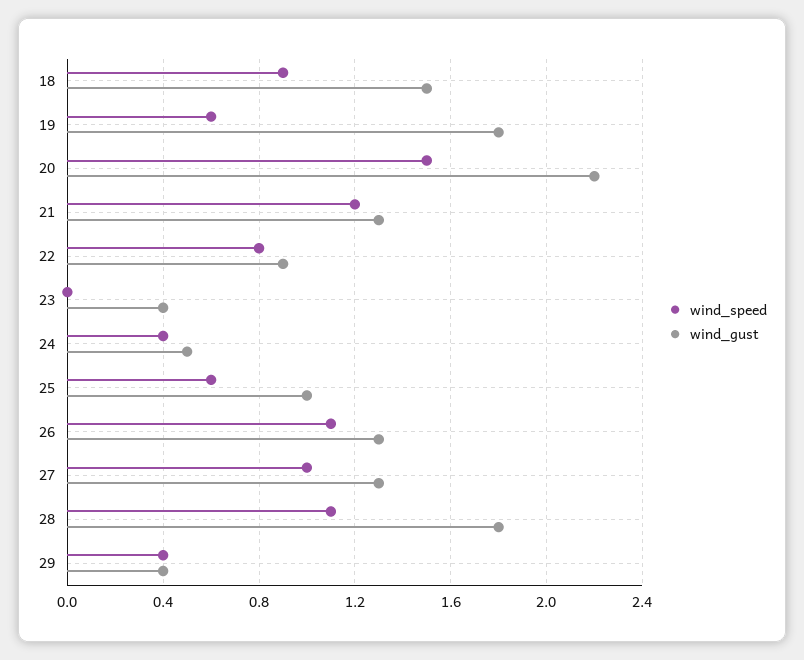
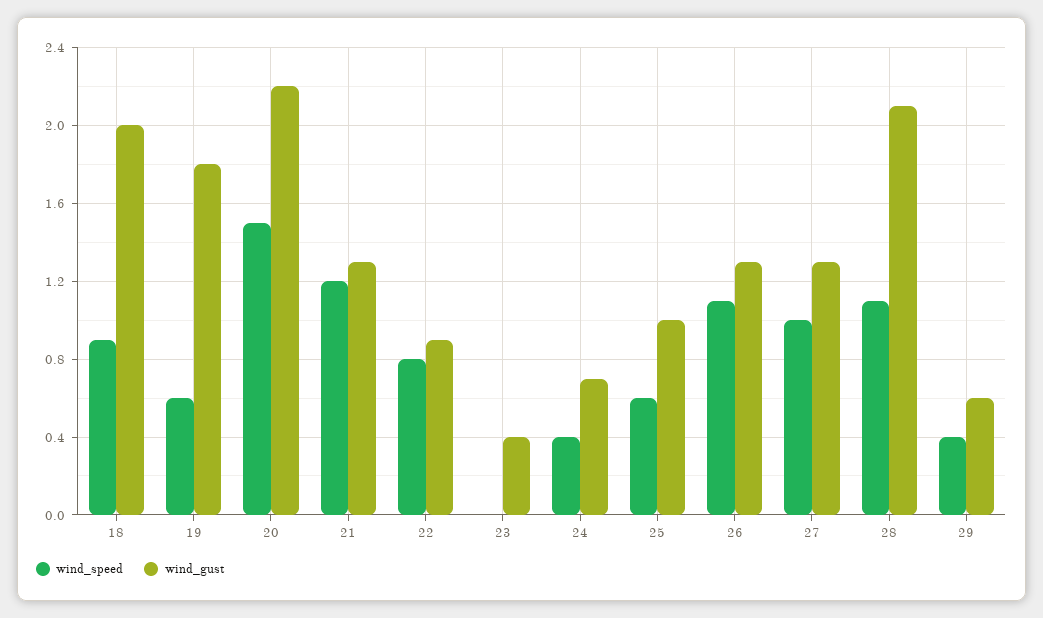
wind_gust, 18: 1.5 -> 2
wind_gust, 24: 0.5 -> 0.7
wind_gust, 28: 1.8 -> 2.1
wind_gust, 29: 0.4 -> 0.6

